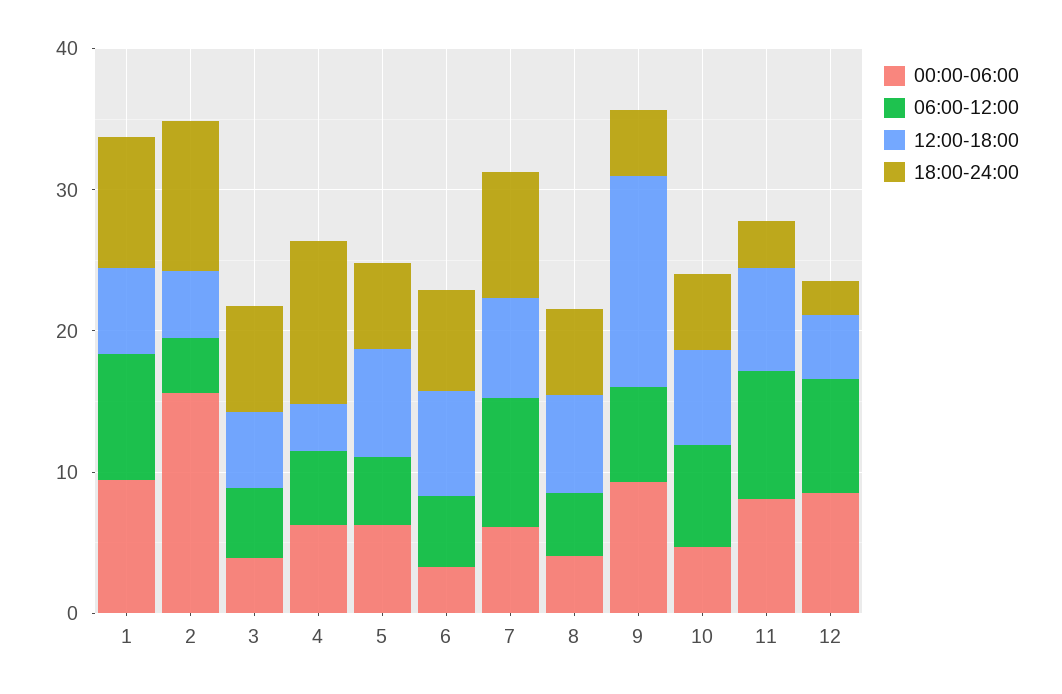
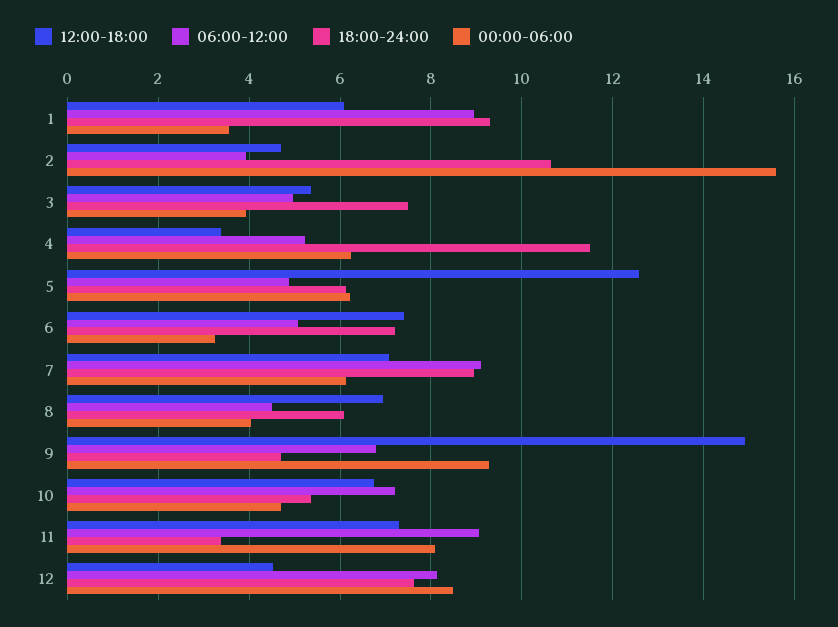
00:00-06:00, 1: 10 -> 3.6
12:00-18:00, 5: 8 -> 12.6
18:00-24:00, 12: 2 -> 7.6

